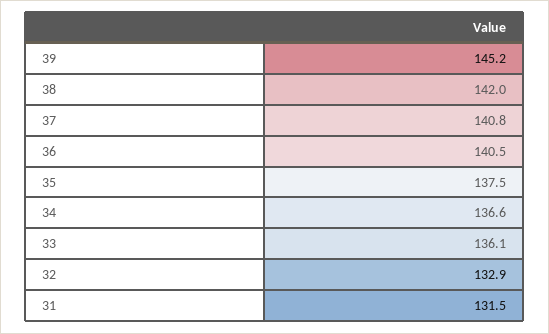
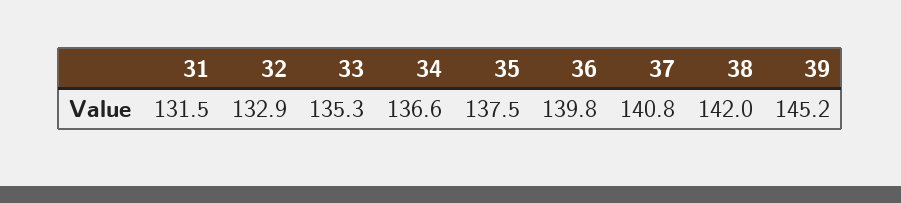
36: 140.5 -> 139.8
33: 136.1 -> 135.3

